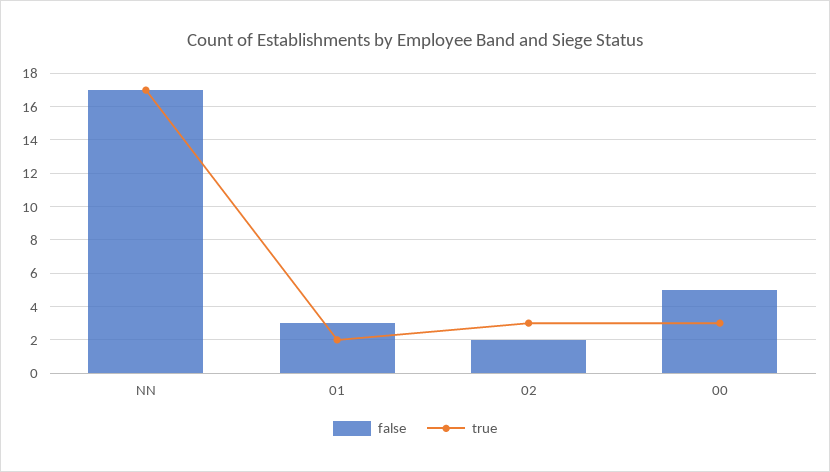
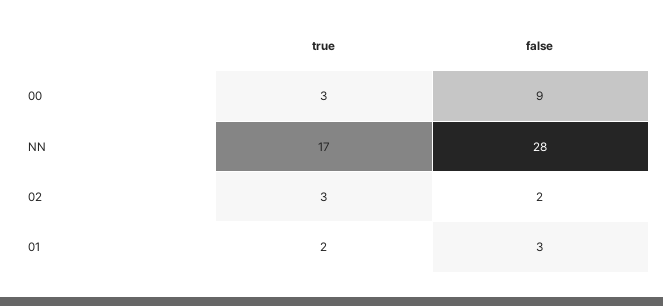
false, NN: 17 -> 28
false, 00: 5 -> 9

